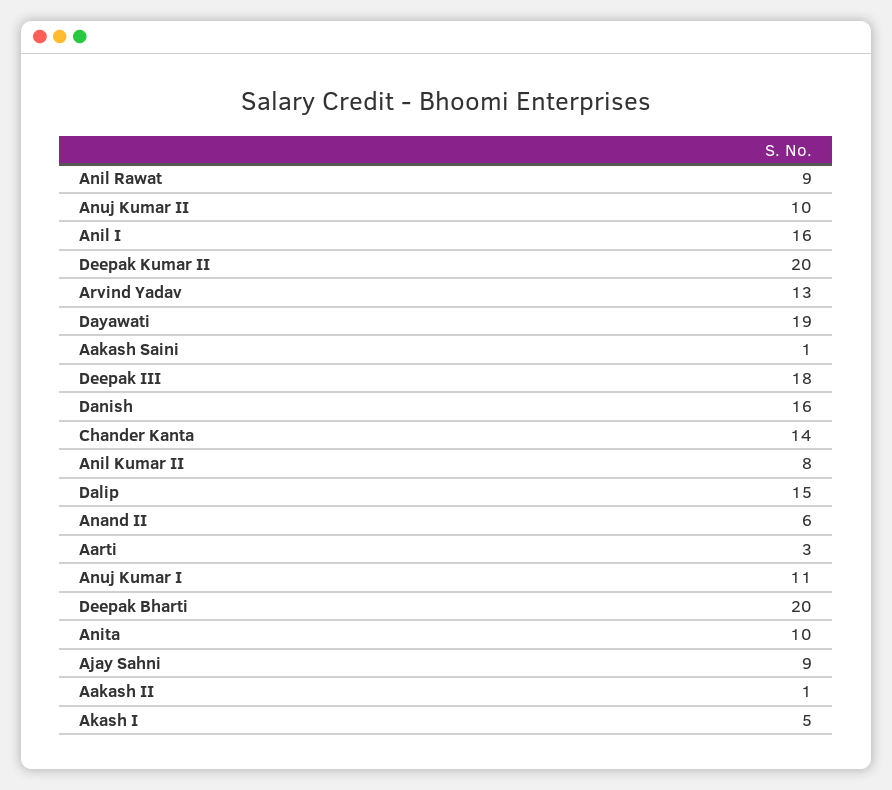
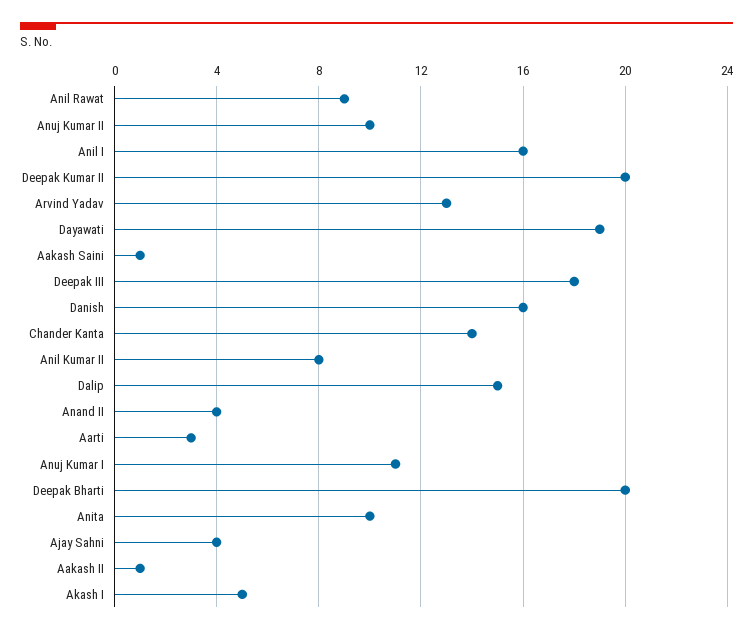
Anand II: 6 -> 4
Ajay Sahni: 9 -> 4

